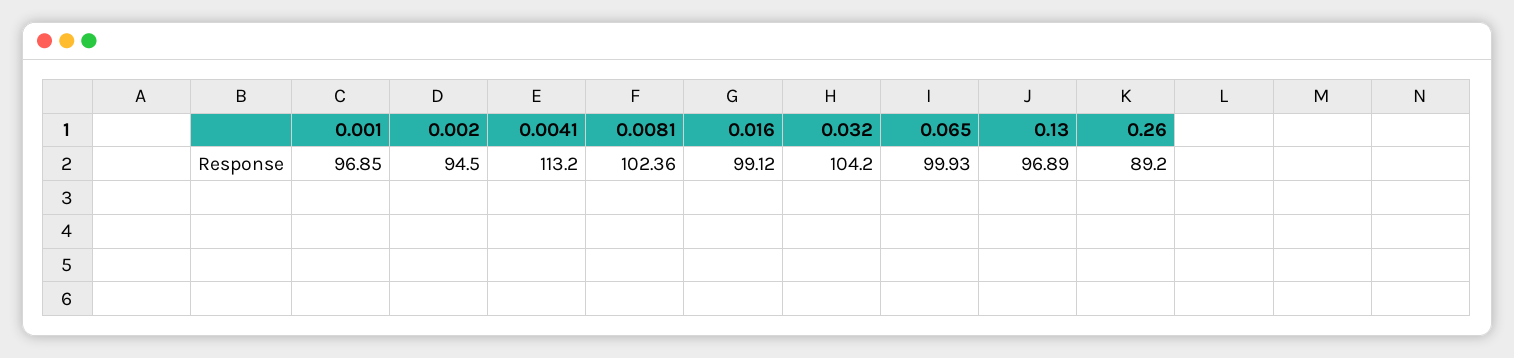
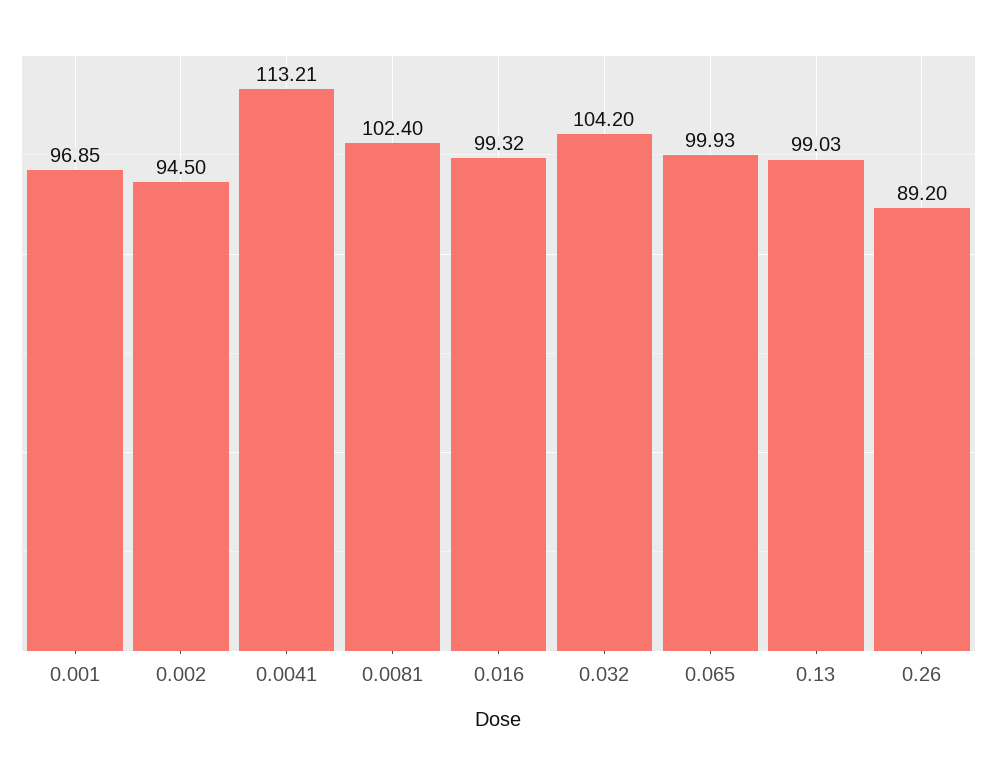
0.0041: 113.2 -> 113.21
0.0081: 102.36 -> 102.4
0.016: 99.12 -> 99.32
0.13: 96.89 -> 99.03

